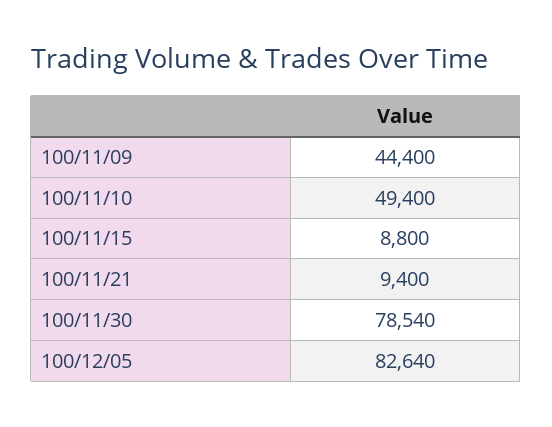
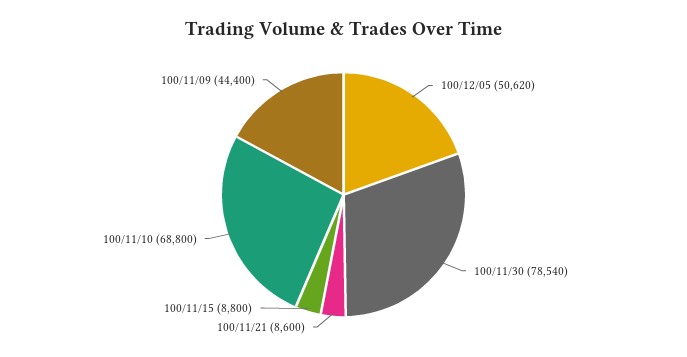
100/11/10: 49400 -> 68800
100/11/21: 9400 -> 8600
100/12/05: 82640 -> 50620

